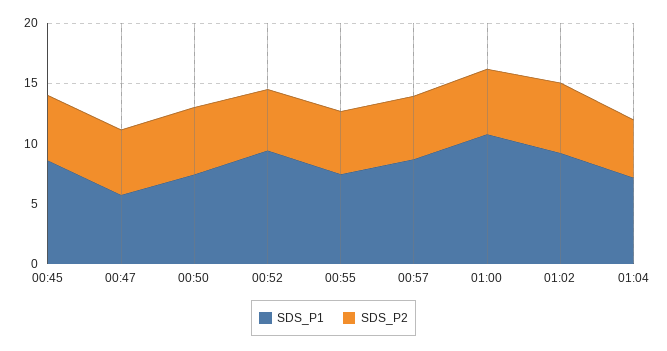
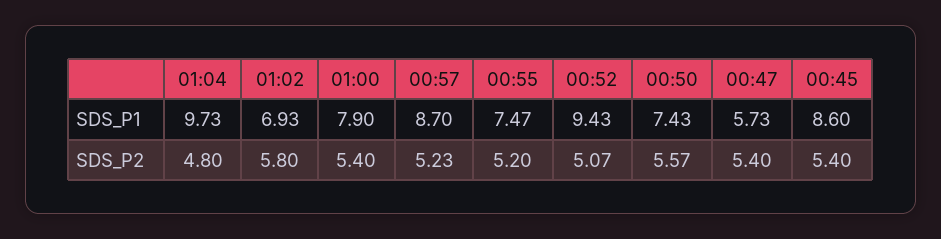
SDS_P1, 01:00: 11 -> 7.9
SDS_P1, 01:02: 9 -> 6.93
SDS_P1, 01:04: 7 -> 9.73

